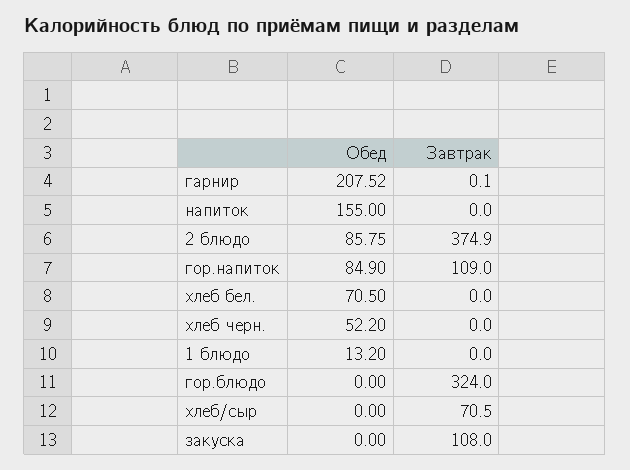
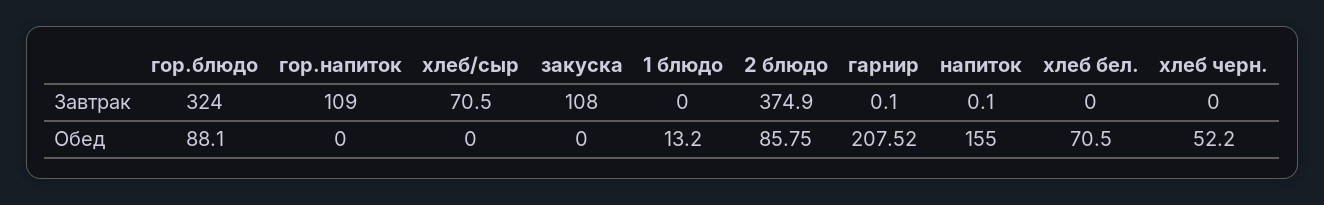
Завтрак, напиток: 0 -> 0.1
Обед, гор.напиток: 84.9 -> 0
Обед, гор.блюдо: 0 -> 88.1

